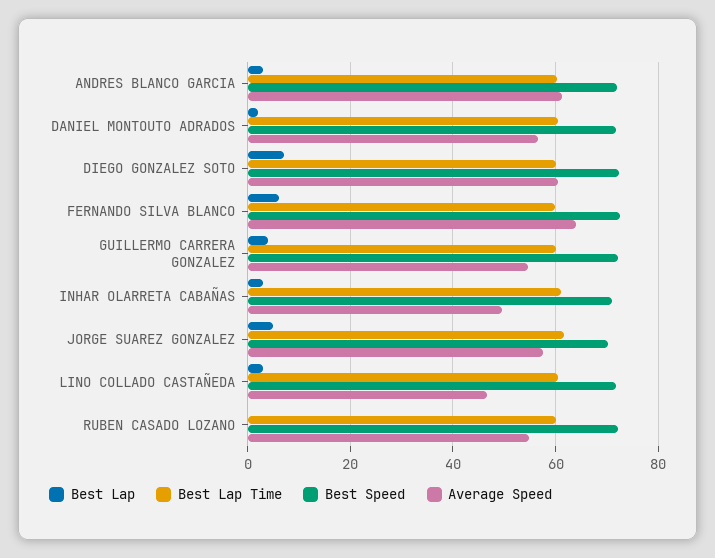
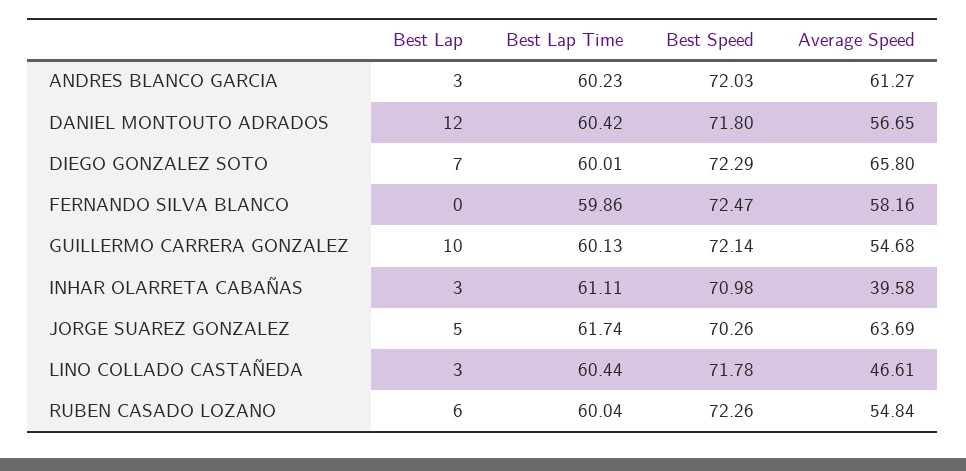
Best Lap, DANIEL MONTOUTO ADRADOS: 2 -> 12
Average Speed, DIEGO GONZALEZ SOTO: 60 -> 65.8
Best Lap, FERNANDO SILVA BLANCO: 6 -> 0
Average Speed, FERNANDO SILVA BLANCO: 64 -> 58.16
Best Lap, GUILLERMO CARRERA GONZALEZ: 4 -> 10
Average Speed, INHAR OLARRETA CABAÑAS: 50 -> 39.58
Average Speed, JORGE SUAREZ GONZALEZ: 58 -> 63.69
Best Lap, RUBEN CASADO LOZANO: 0 -> 6

